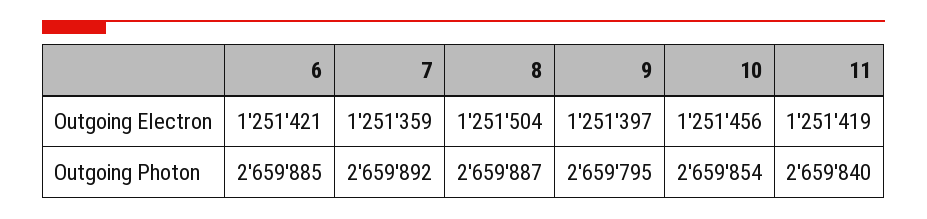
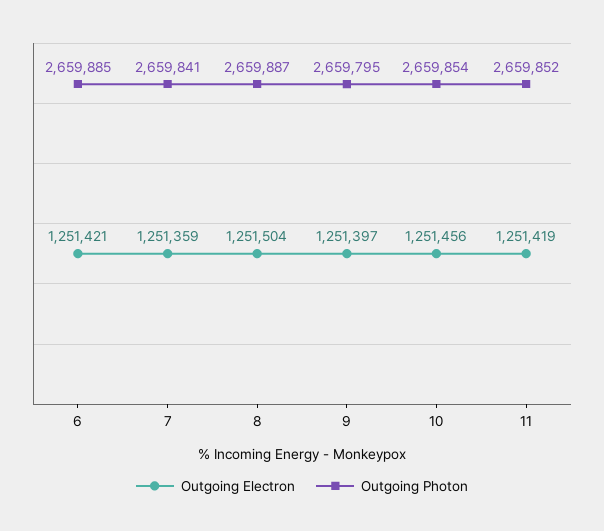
Outgoing Photon, 7: 2659892 -> 2659841
Outgoing Photon, 11: 2659840 -> 2659852

